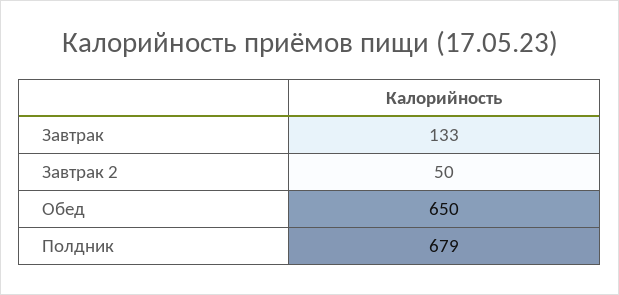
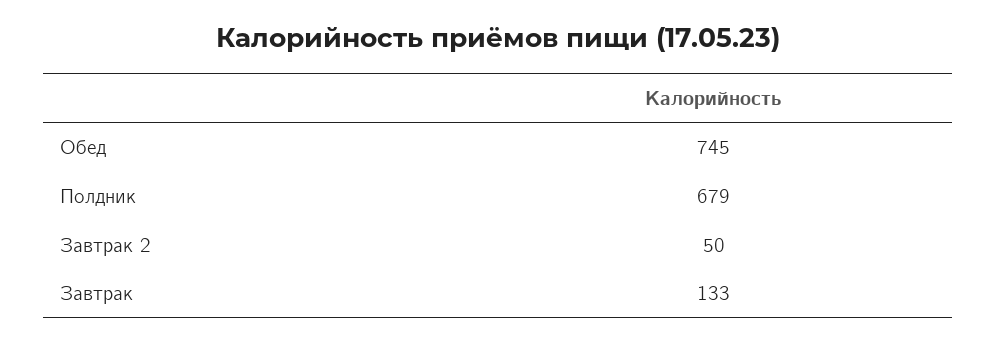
Обед: 650 -> 745

